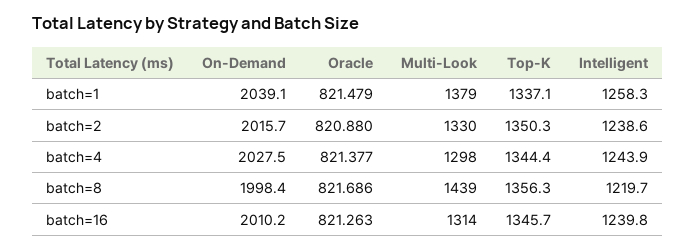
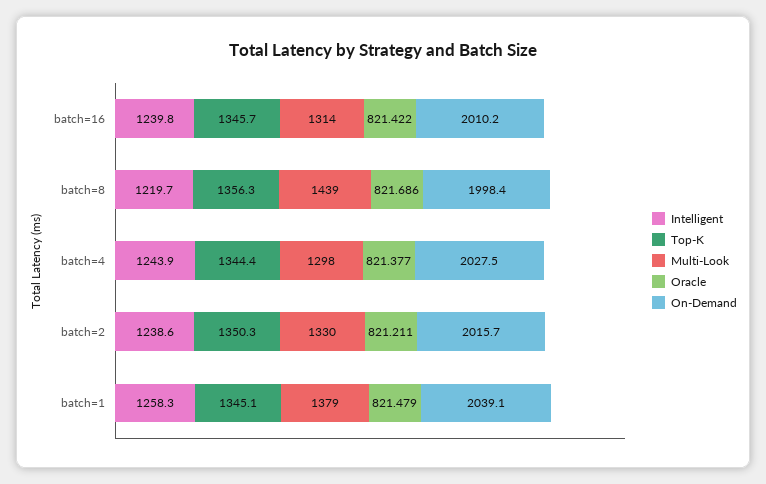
Top-K, batch=1: 1337.1 -> 1345.1
Oracle, batch=2: 820.88 -> 821.211
Oracle, batch=16: 821.263 -> 821.422

